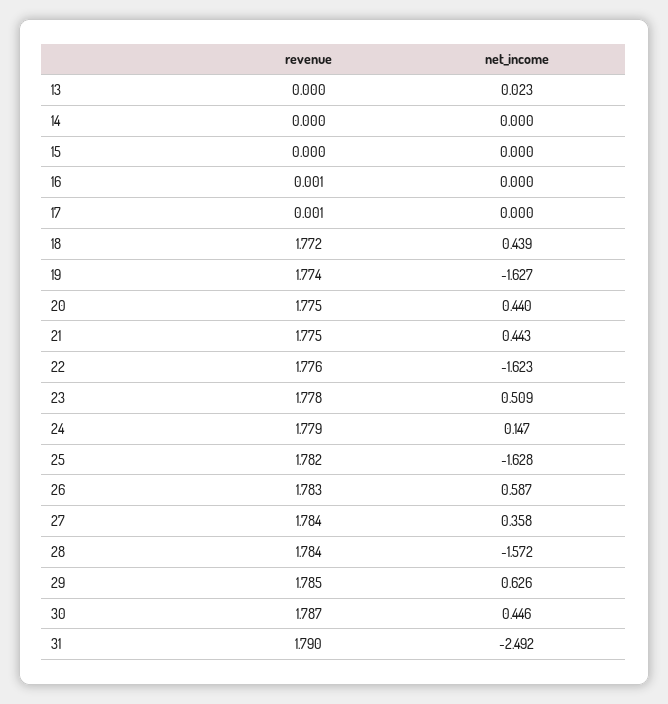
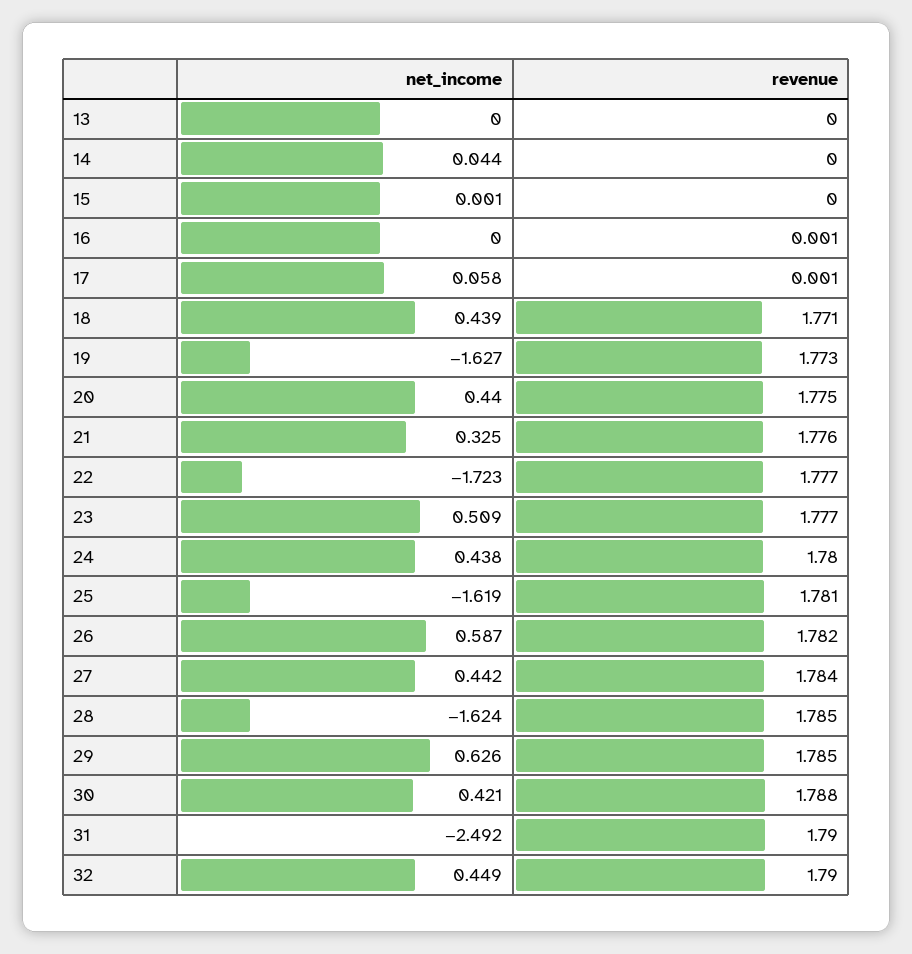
net_income, 13: 0.023 -> 0
net_income, 14: 0 -> 0.044
net_income, 15: 0 -> 0.001
net_income, 17: 0 -> 0.058
revenue, 18: 1.772 -> 1.771
revenue, 19: 1.774 -> 1.773
revenue, 21: 1.775 -> 1.776
net_income, 21: 0.443 -> 0.325
revenue, 22: 1.776 -> 1.777
net_income, 22: -1.623 -> -1.723
revenue, 23: 1.778 -> 1.777
revenue, 24: 1.779 -> 1.78
net_income, 24: 0.147 -> 0.438
revenue, 25: 1.782 -> 1.781
net_income, 25: -1.628 -> -1.619
revenue, 26: 1.783 -> 1.782
net_income, 27: 0.358 -> 0.442
revenue, 28: 1.784 -> 1.785
net_income, 28: -1.572 -> -1.624
revenue, 30: 1.787 -> 1.788
net_income, 30: 0.446 -> 0.421
net_income, 32: none -> 0.449
revenue, 32: none -> 1.79

